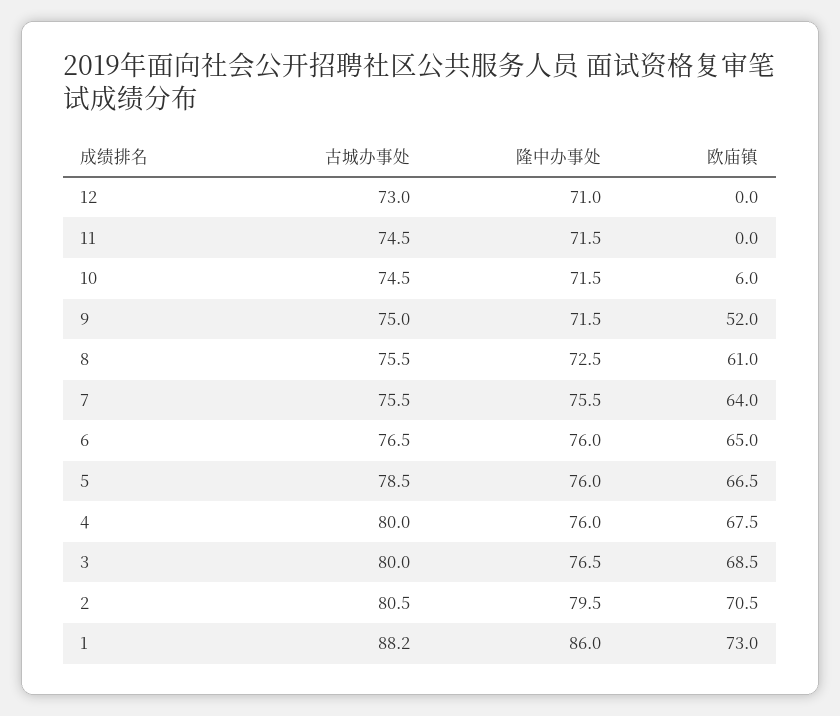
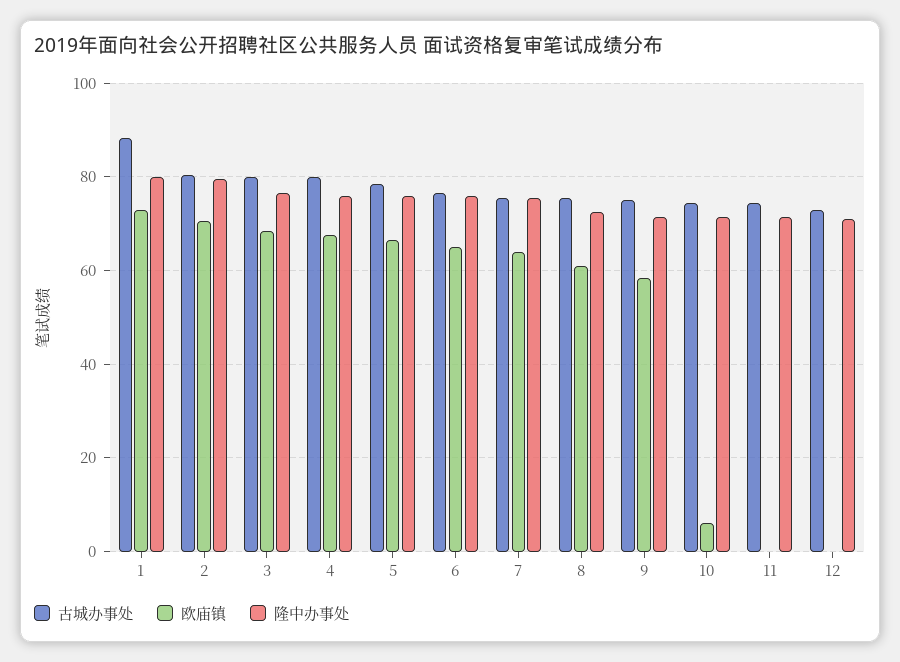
欧庙镇, 9: 52 -> 58
隆中办事处, 1: 86 -> 80

